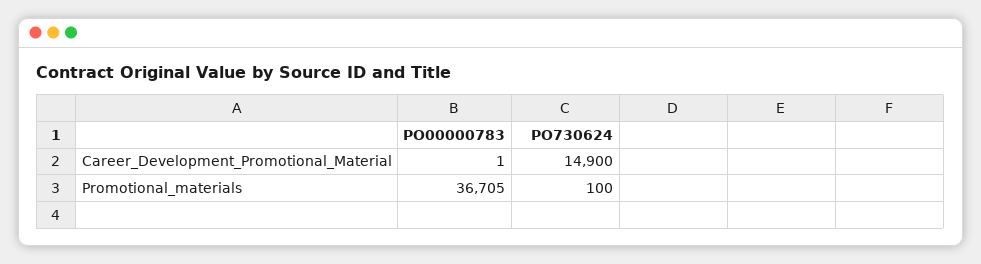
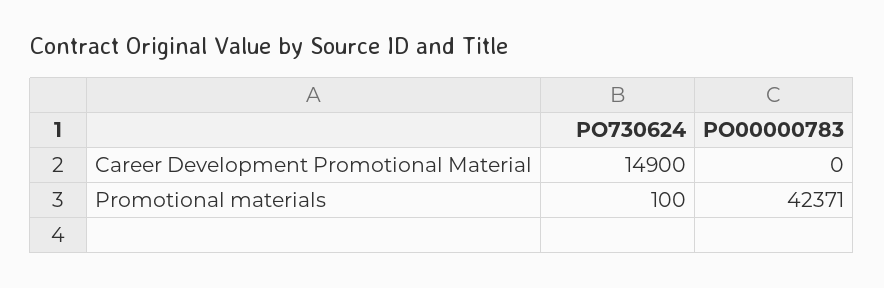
PO00000783, Career_Development_Promotional_Material: 1 -> 0
PO00000783, Promotional_materials: 36705 -> 42371

